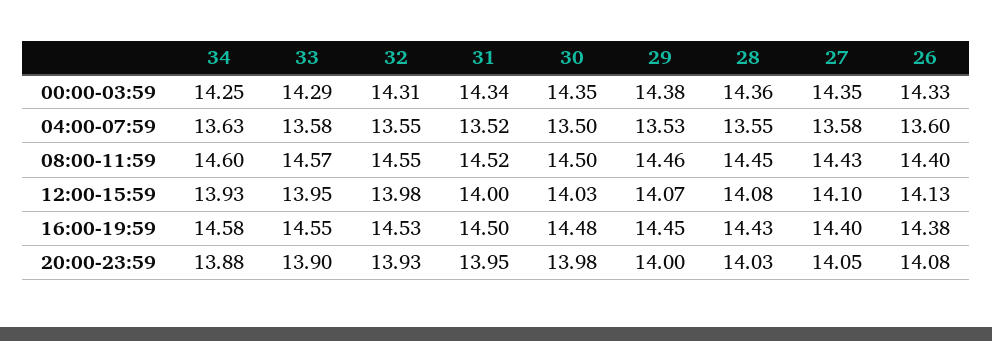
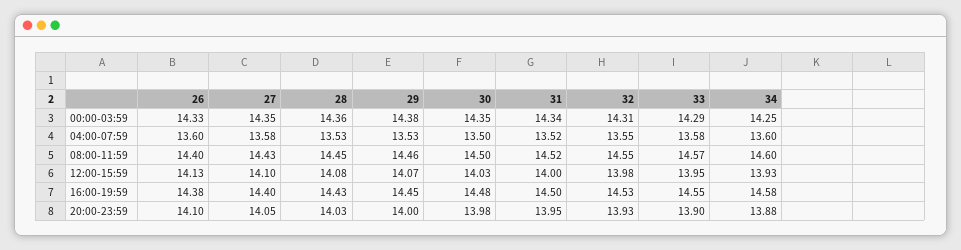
34, 04:00-07:59: 13.63 -> 13.6
28, 04:00-07:59: 13.55 -> 13.53
26, 20:00-23:59: 14.08 -> 14.1

